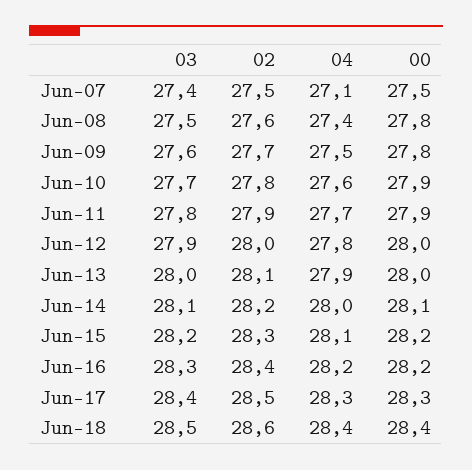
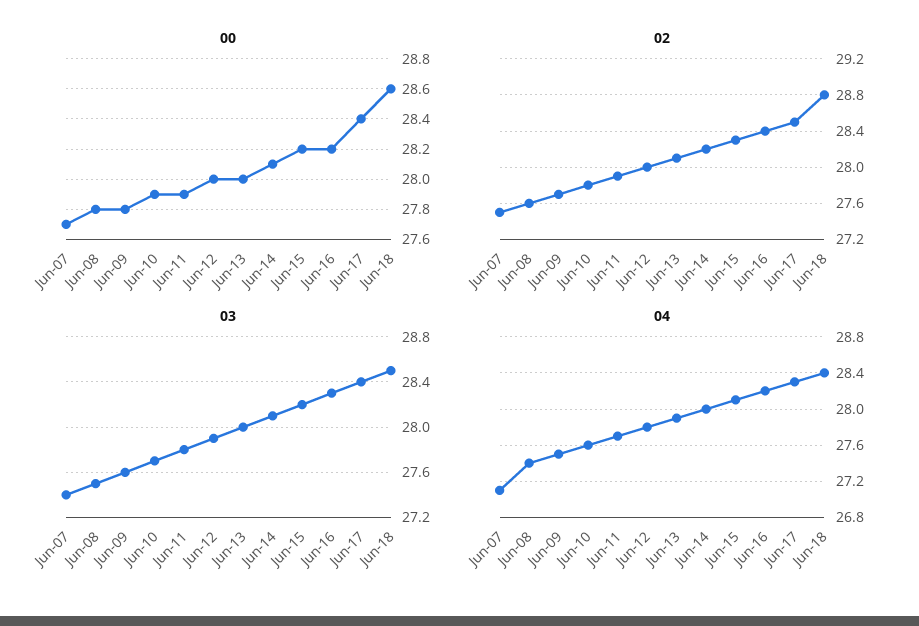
00, Jun-07: 27.5 -> 27.7
00, Jun-17: 28.3 -> 28.4
02, Jun-18: 28.6 -> 28.8
00, Jun-18: 28.4 -> 28.6

